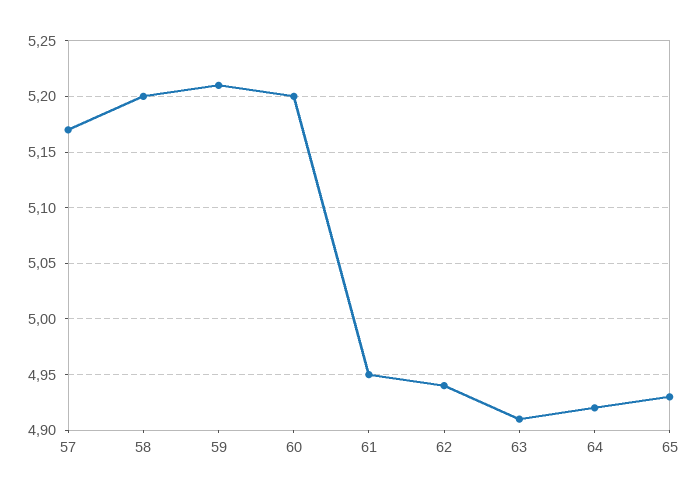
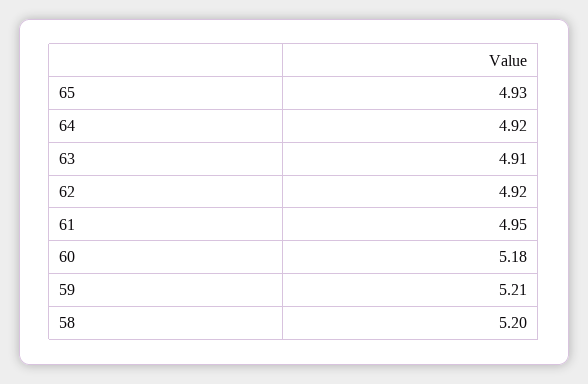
57: 5.17 -> none
60: 5.2 -> 5.18
62: 4.94 -> 4.92

